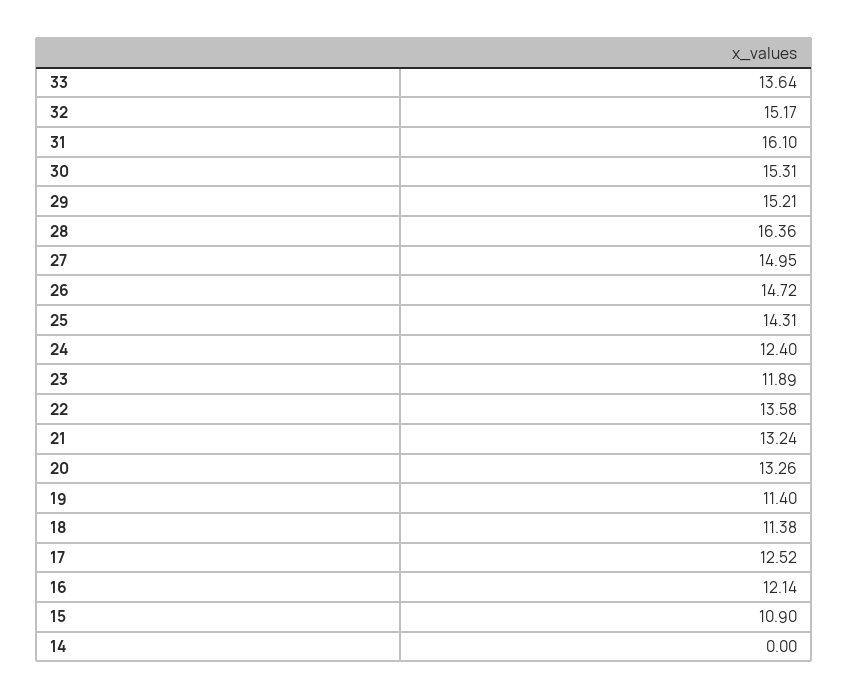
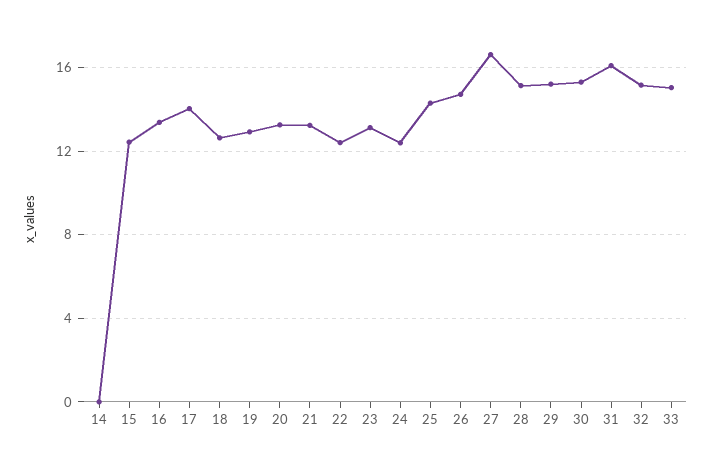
33: 13.64 -> 15
28: 16.36 -> 15
27: 14.95 -> 16.5
23: 11.89 -> 13
22: 13.58 -> 12.5
19: 11.4 -> 13
18: 11.38 -> 12.5
17: 12.52 -> 14
16: 12.14 -> 13.5
15: 10.9 -> 12.5

